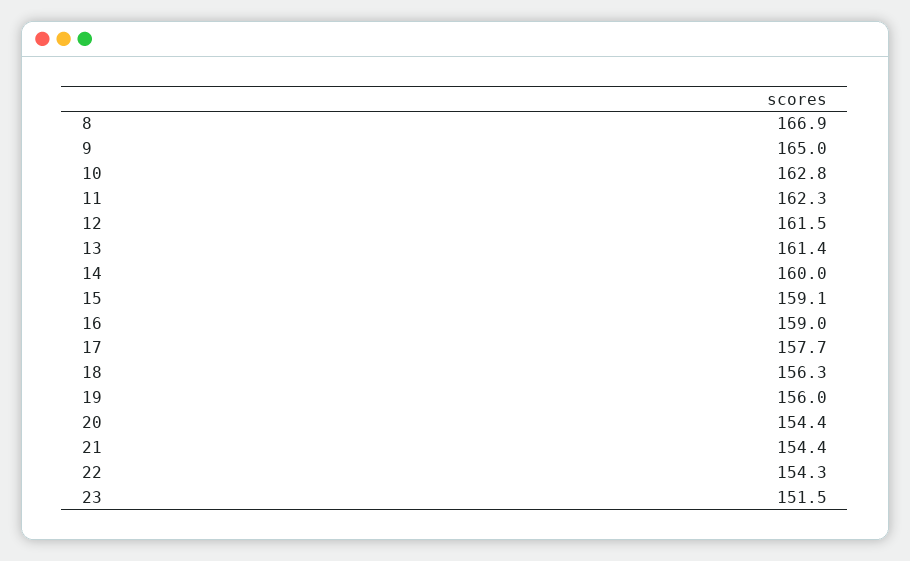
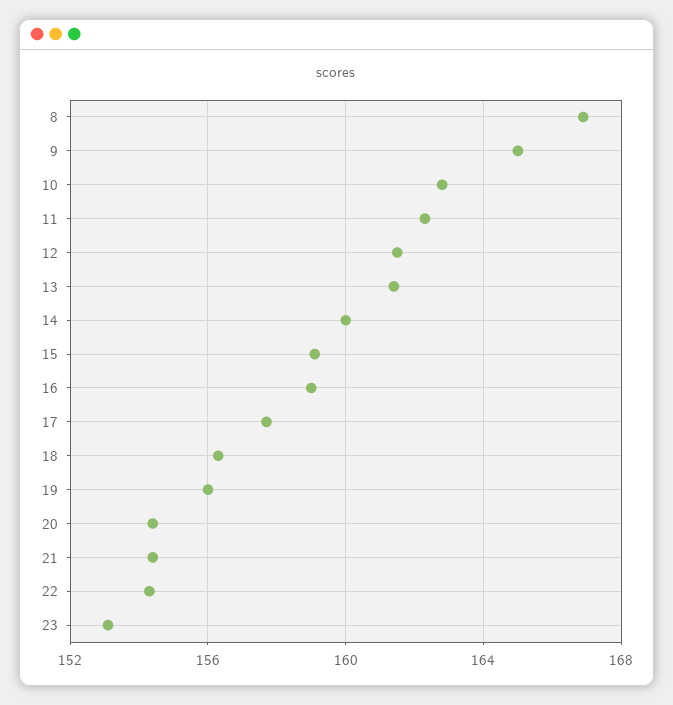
23: 151.5 -> 153

